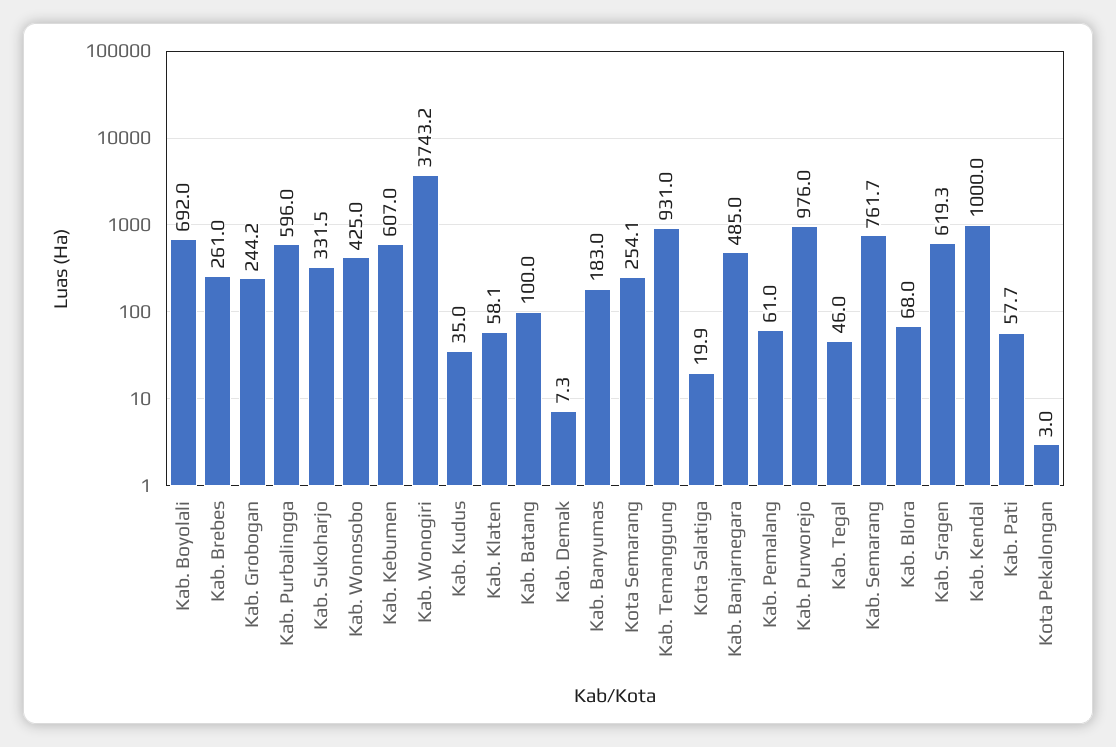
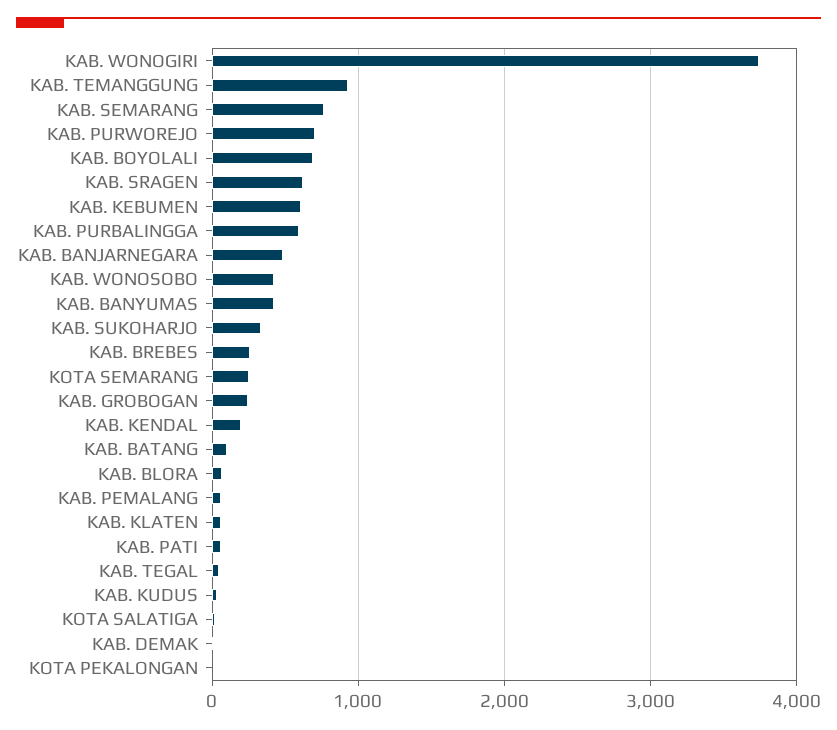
Kab. Banyumas: 183 -> 400
Kab. Purworejo: 976 -> 700
Kab. Kendal: 1000 -> 200

